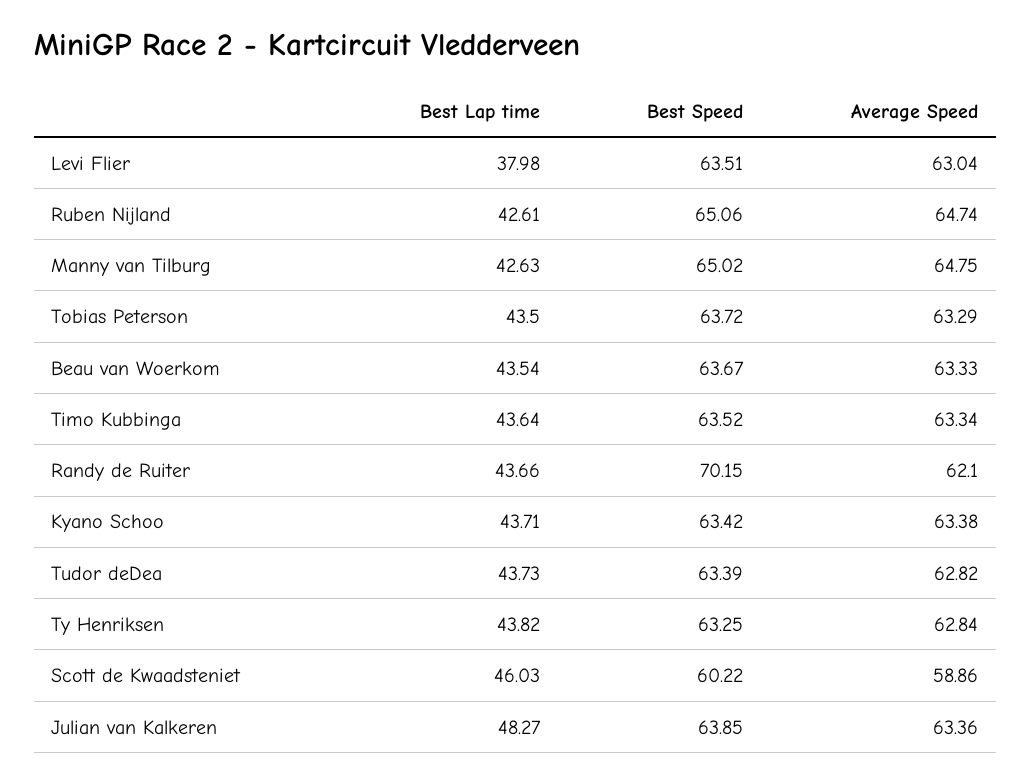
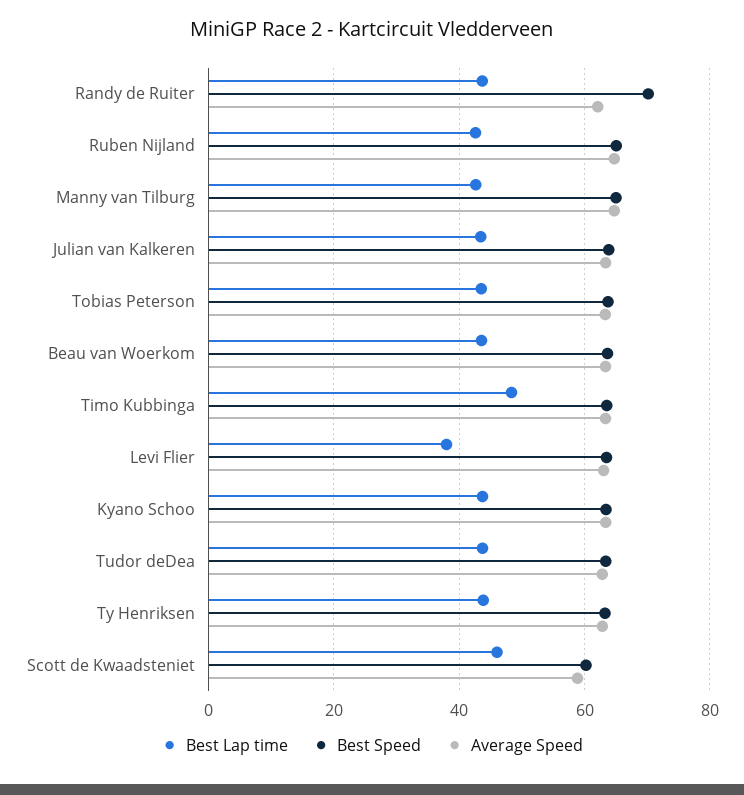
Best Lap time, Timo Kubbinga: 43.64 -> 48
Best Lap time, Julian van Kalkeren: 48.27 -> 44

